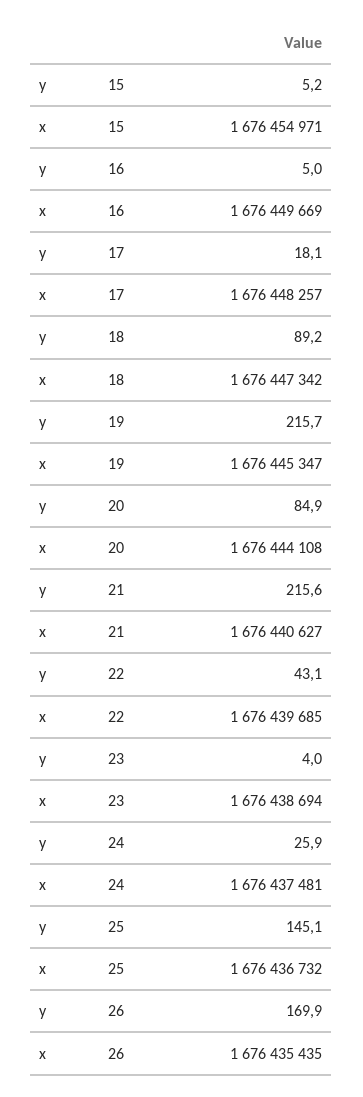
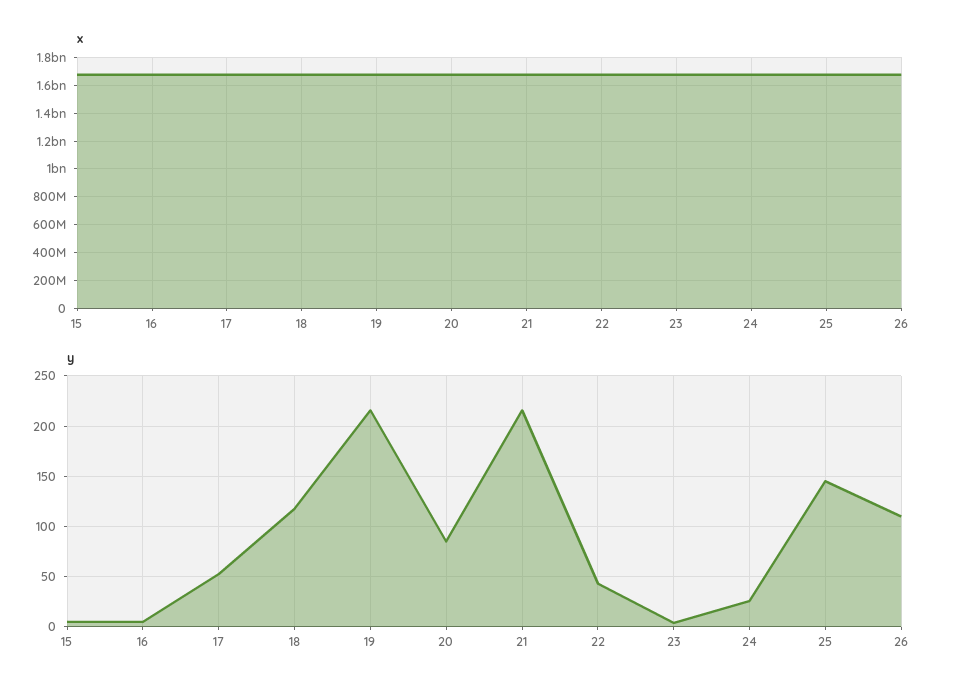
y, 17: 18.1 -> 50
y, 18: 89.2 -> 120
y, 26: 169.9 -> 110

